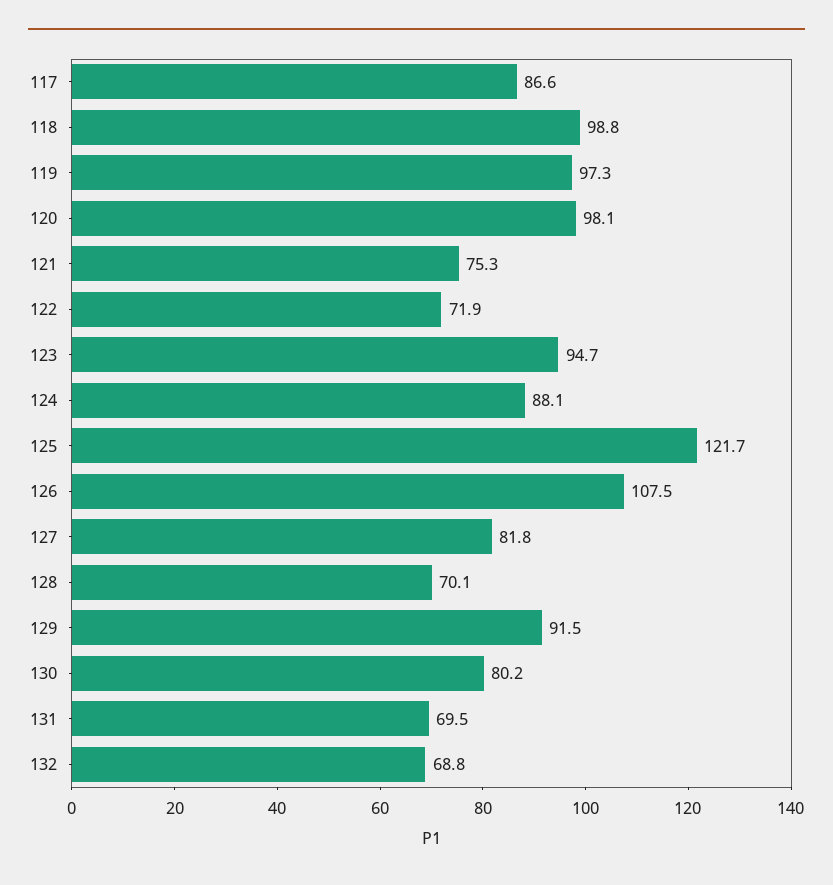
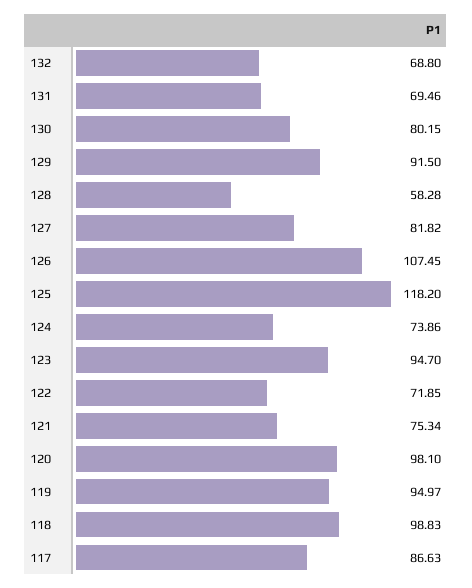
119: 97.3 -> 94.97
124: 88.1 -> 73.86
125: 121.7 -> 118.2
128: 70.1 -> 58.28

